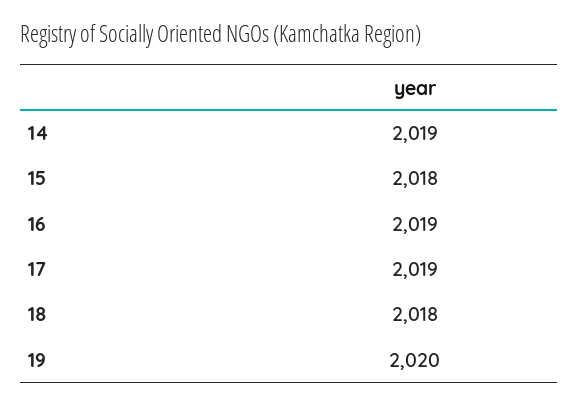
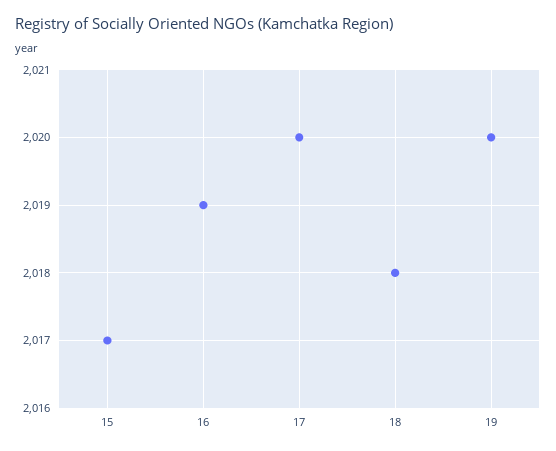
14: 2019 -> none
15: 2018 -> 2017
17: 2019 -> 2020

